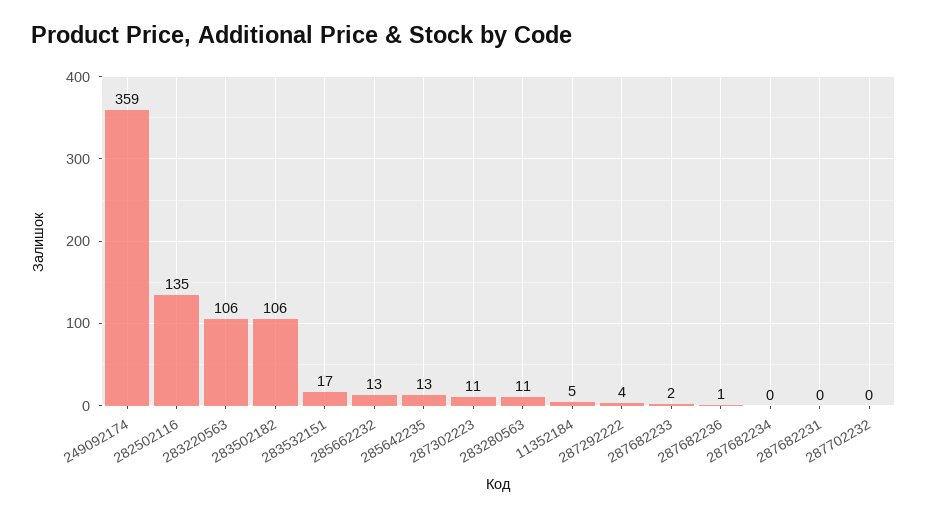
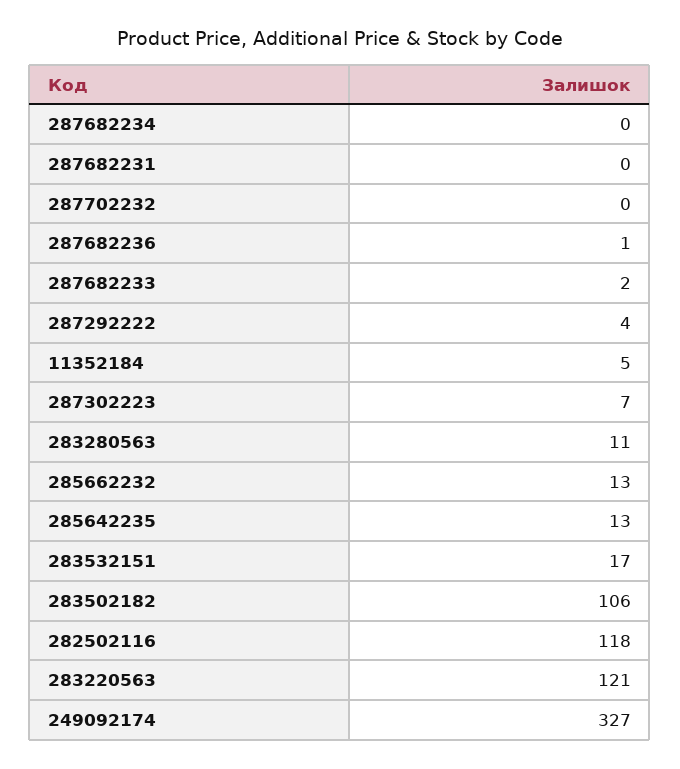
249092174: 359 -> 327
282502116: 135 -> 118
283220563: 106 -> 121
287302223: 11 -> 7

